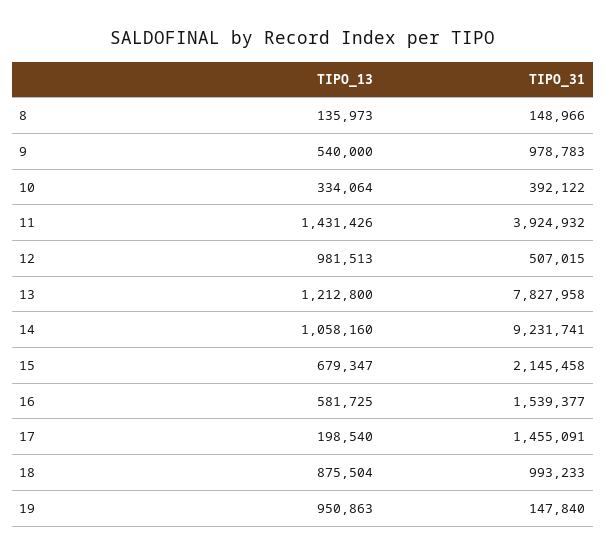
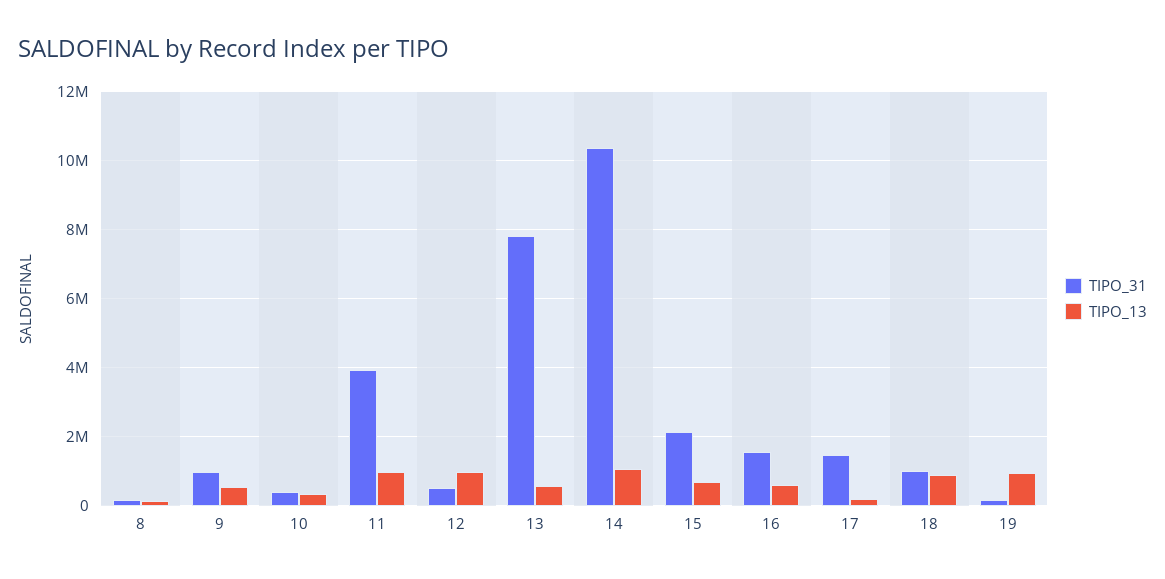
TIPO_13, 11: 1431426 -> 1000000
TIPO_13, 13: 1212800 -> 600000
TIPO_31, 14: 9231741 -> 10400000

